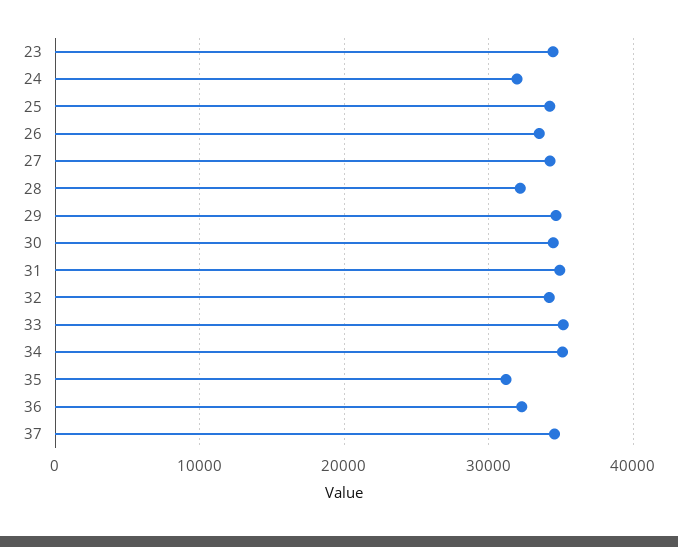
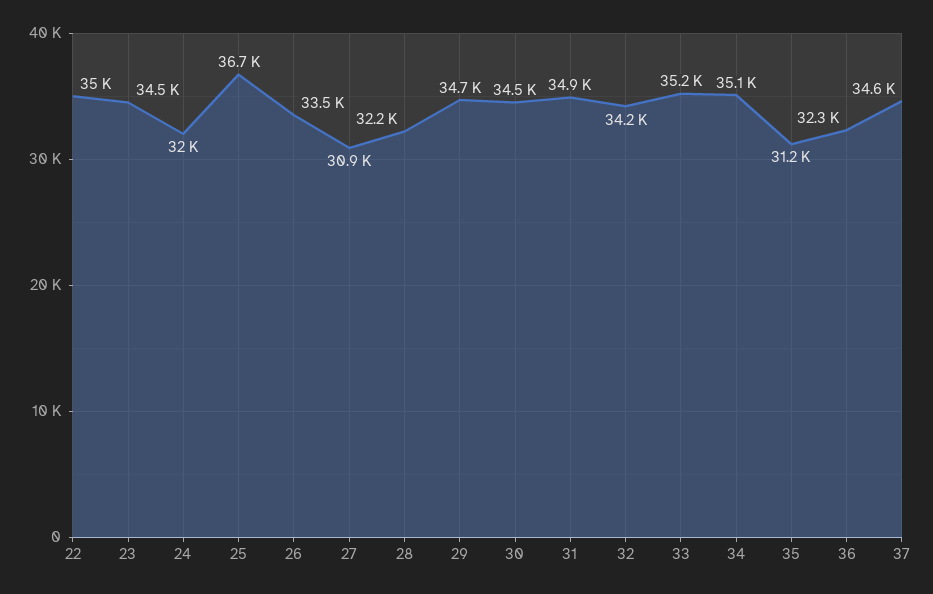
25: 34000 -> 36700
27: 34000 -> 30900
22: none -> 35000

